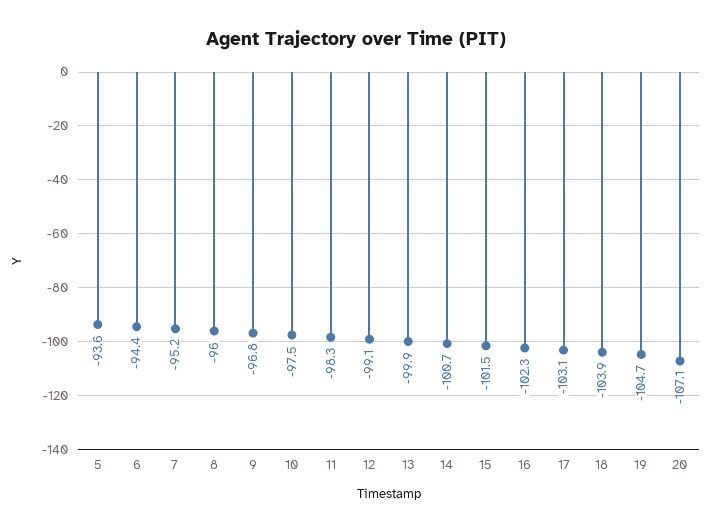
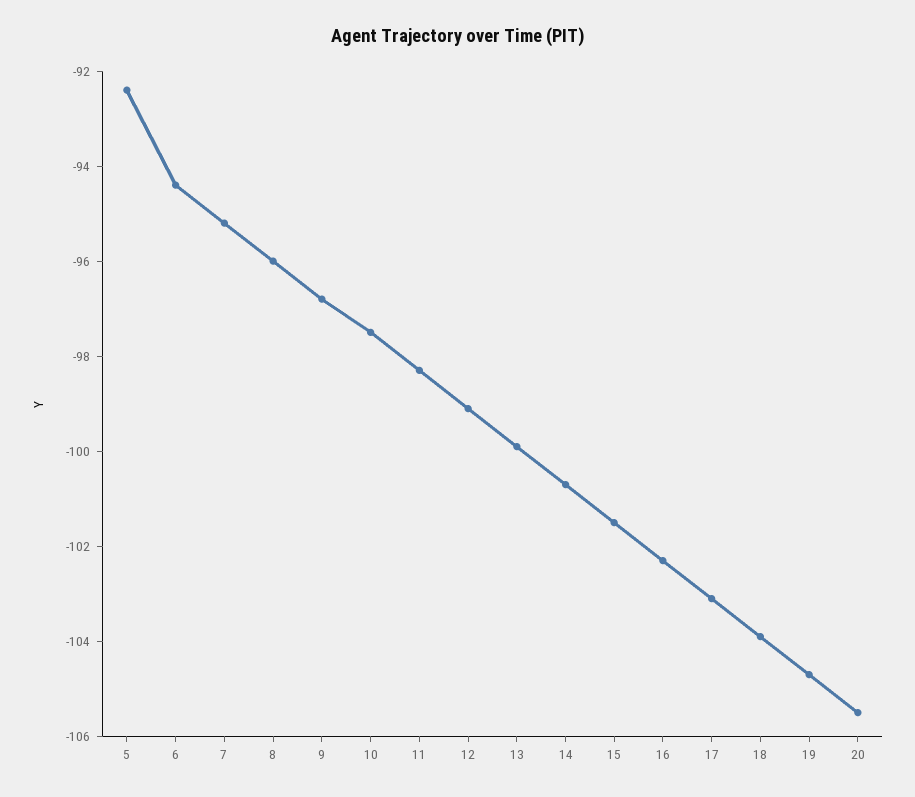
5: -93.6 -> -92.5
20: -107.1 -> -105.5

